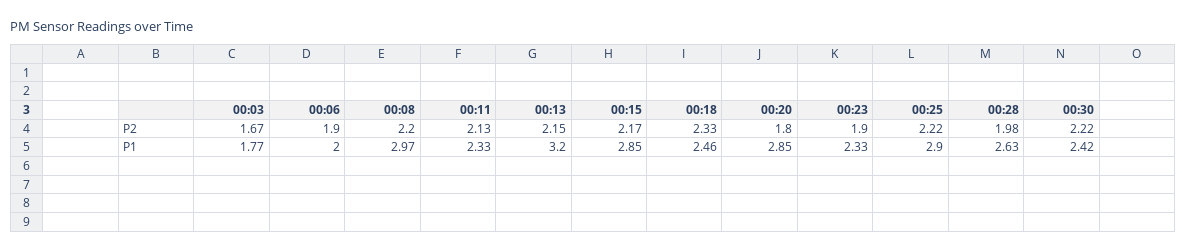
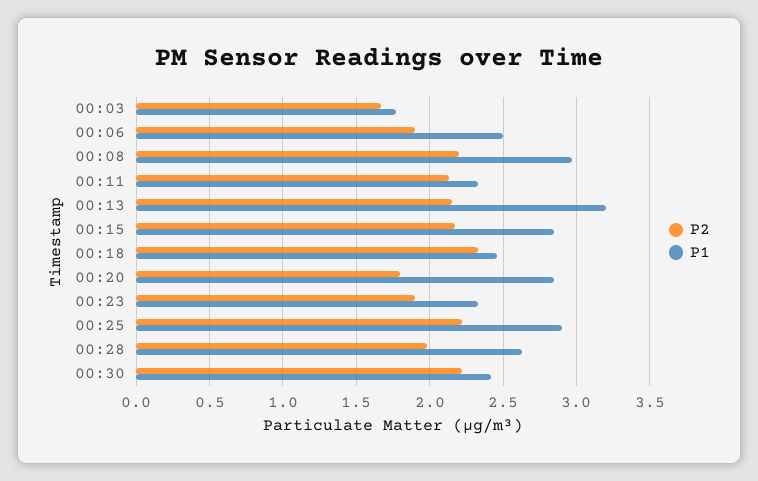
P1, 00:06: 2 -> 2.5

